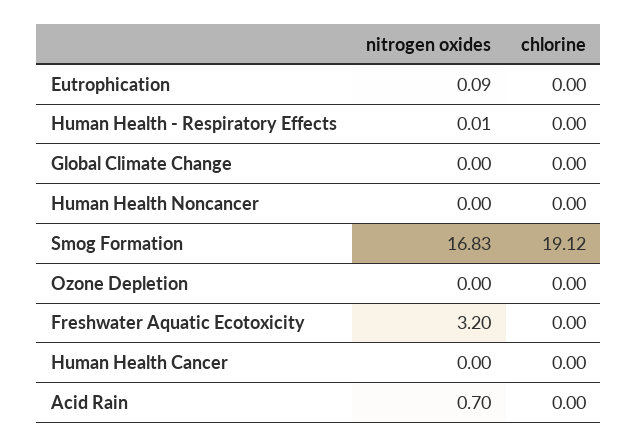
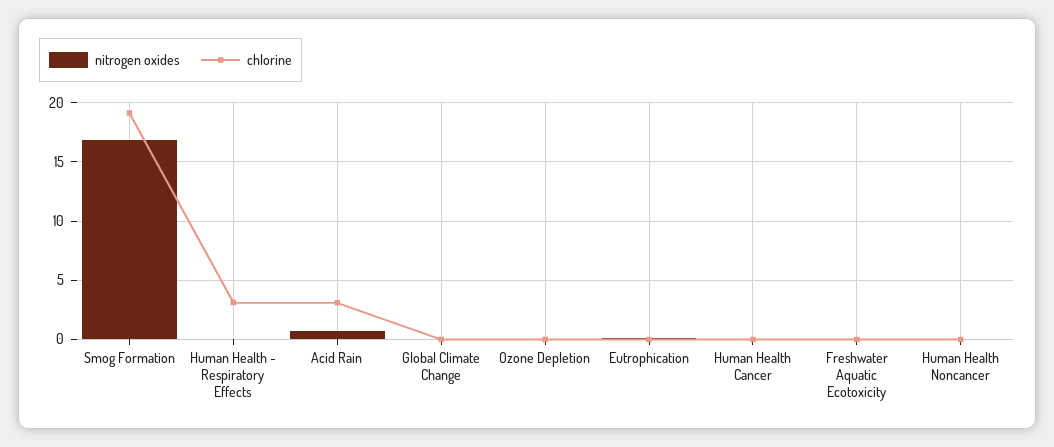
chlorine, Human Health - Respiratory Effects: 0 -> 3
nitrogen oxides, Freshwater Aquatic Ecotoxicity: 3.2 -> 0
chlorine, Acid Rain: 0 -> 3

